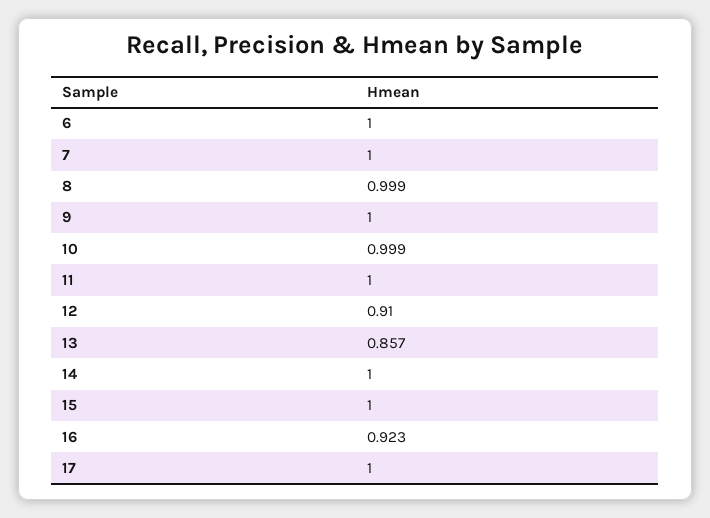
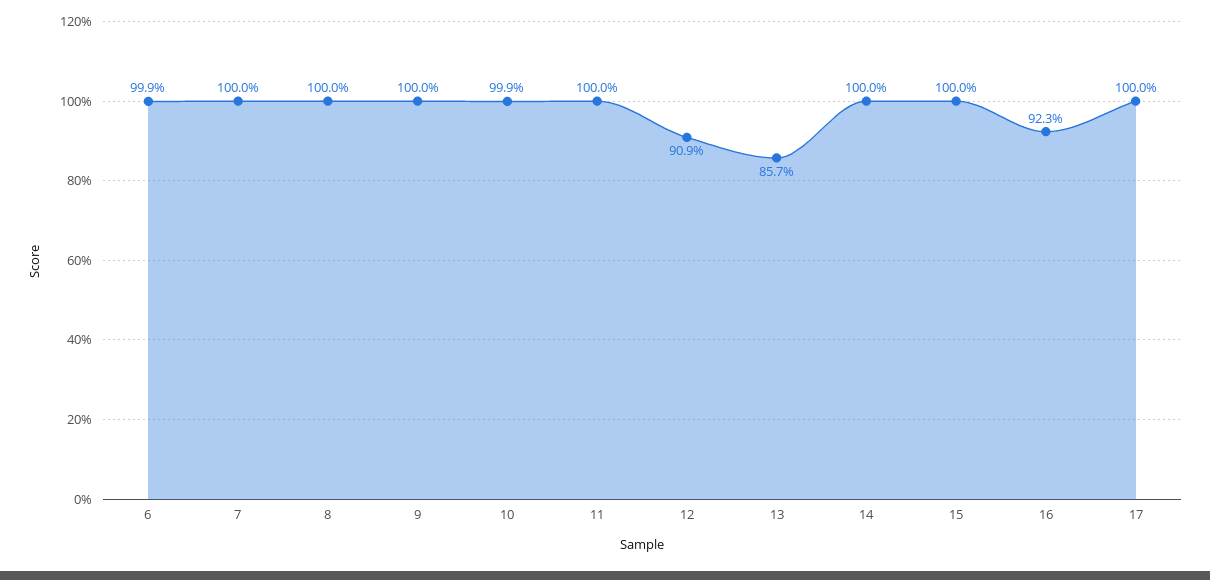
6: 1 -> 0.999
8: 0.999 -> 1
12: 0.91 -> 0.909

